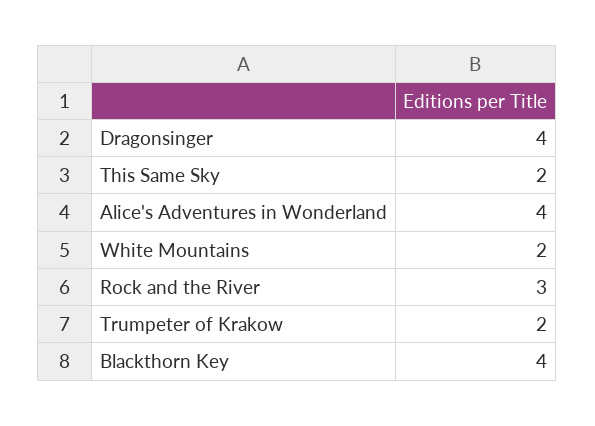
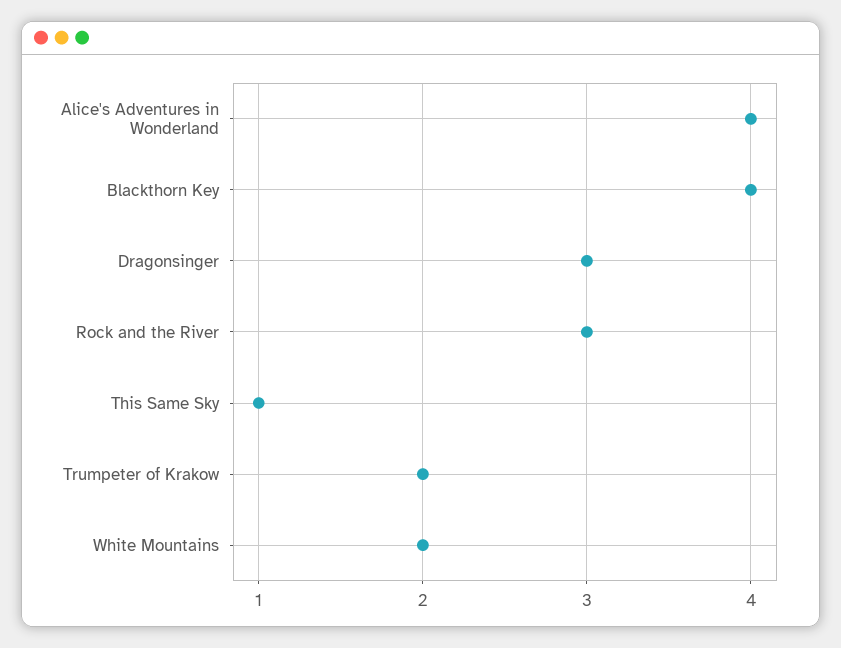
Dragonsinger: 4 -> 3
This Same Sky: 2 -> 1

